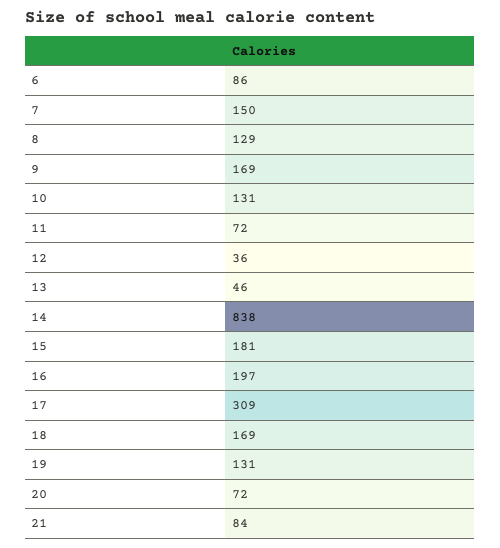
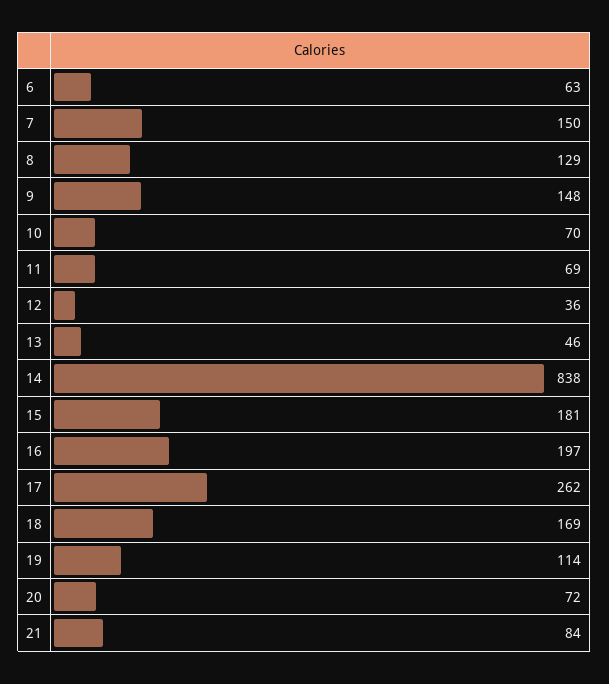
6: 86 -> 63
9: 169 -> 148
10: 131 -> 70
11: 72 -> 69
17: 309 -> 262
19: 131 -> 114

